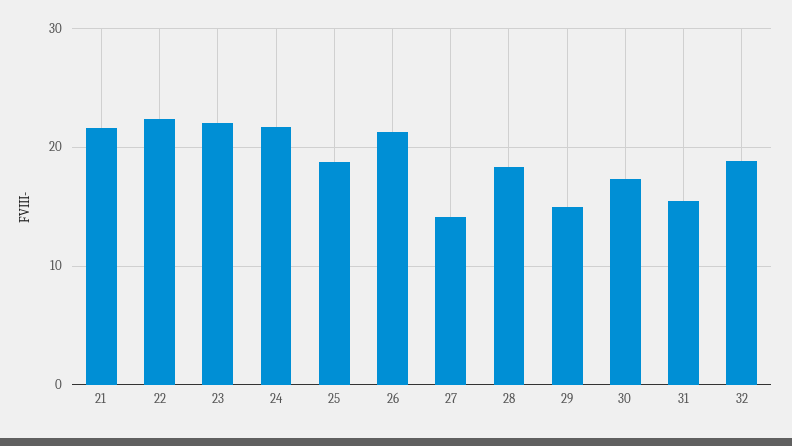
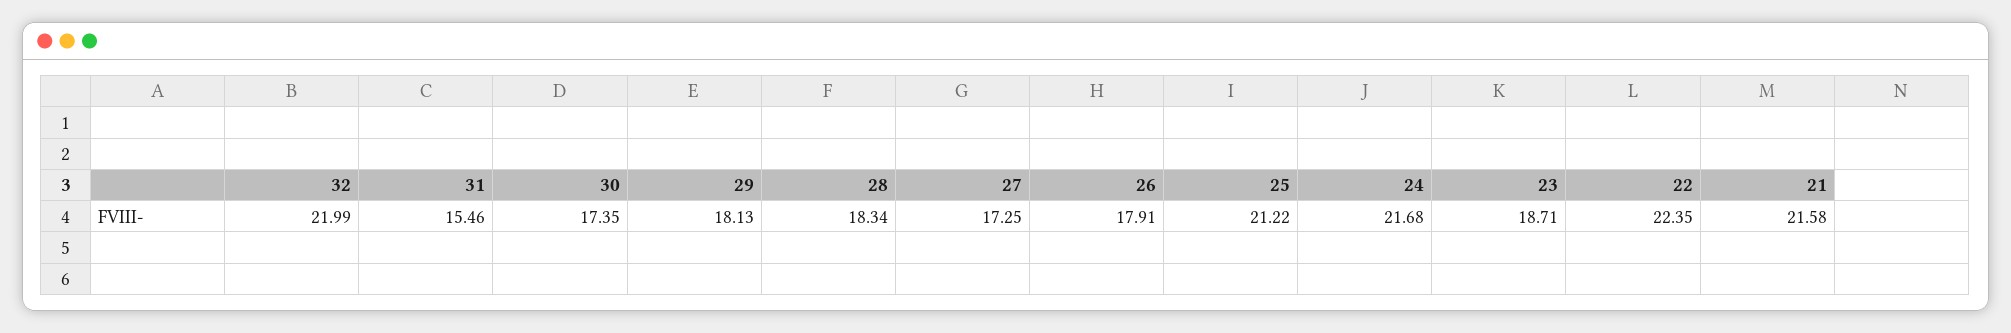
23: 22 -> 18.71
25: 19 -> 21.22
26: 21 -> 17.91
27: 14 -> 17.25
29: 15 -> 18.13
32: 19 -> 21.99

